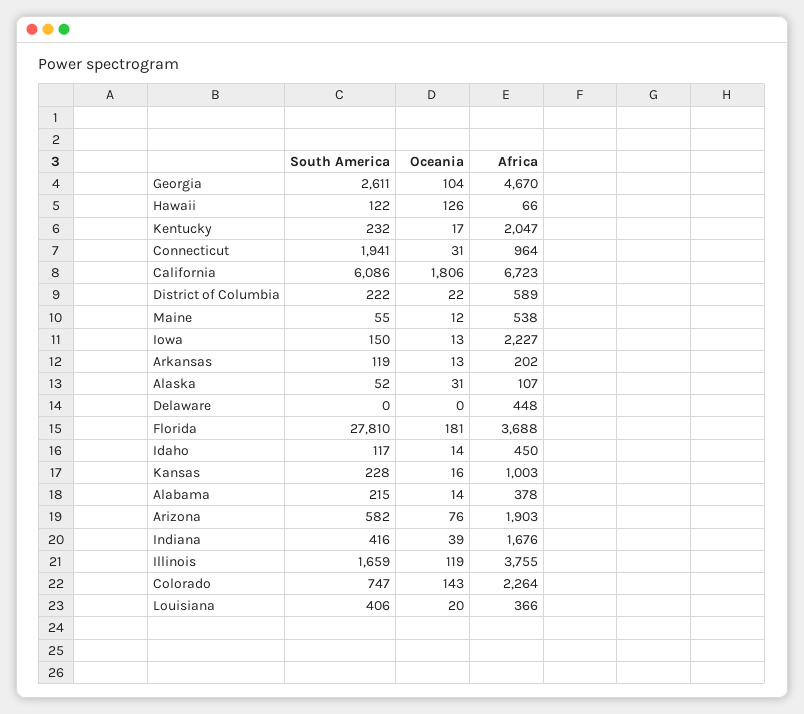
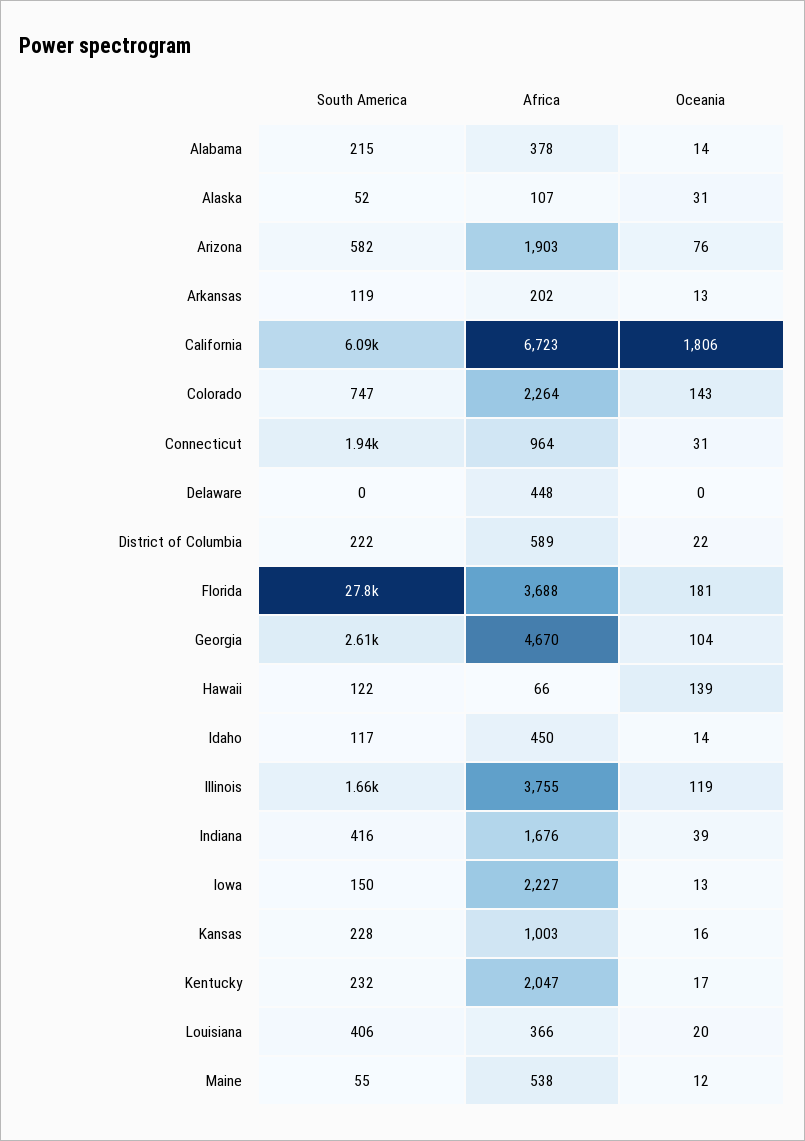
Oceania, Hawaii: 126 -> 139

